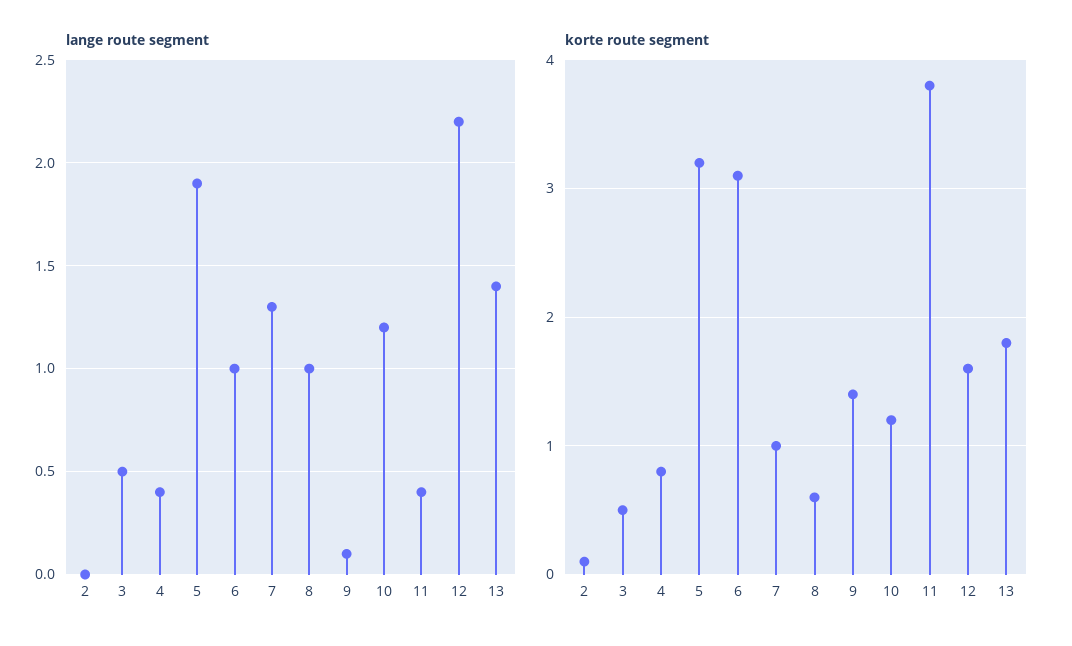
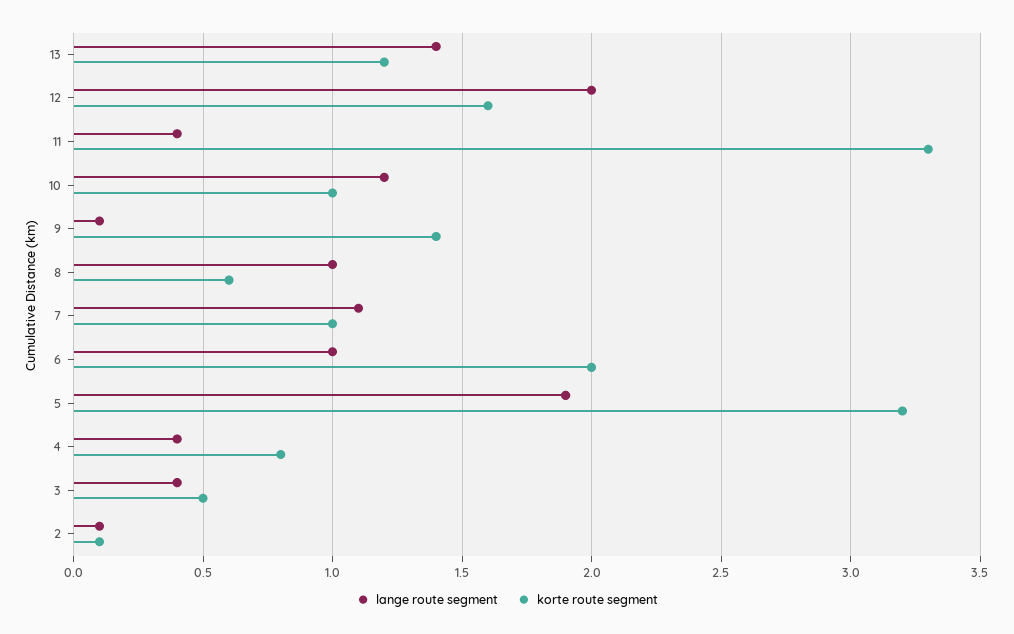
lange route segment, 2: 0 -> 0.1
lange route segment, 3: 0.5 -> 0.4
lange route segment, 7: 1.3 -> 1.1
lange route segment, 12: 2.2 -> 2
korte route segment, 6: 3.1 -> 2
korte route segment, 10: 1.2 -> 1
korte route segment, 11: 3.8 -> 3.3
korte route segment, 13: 1.8 -> 1.2

